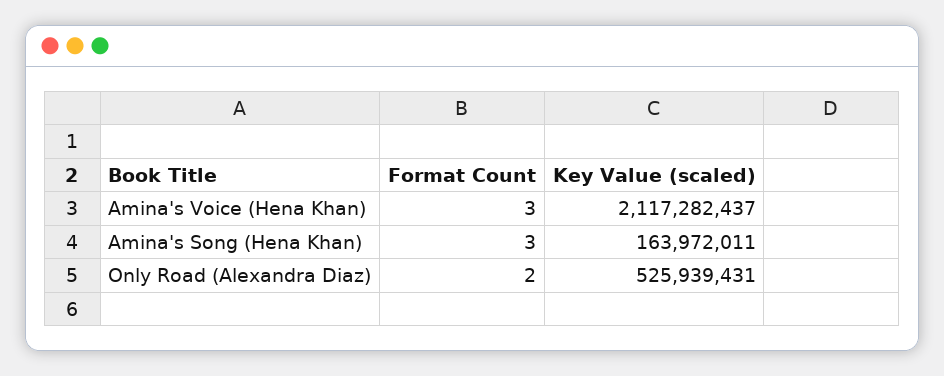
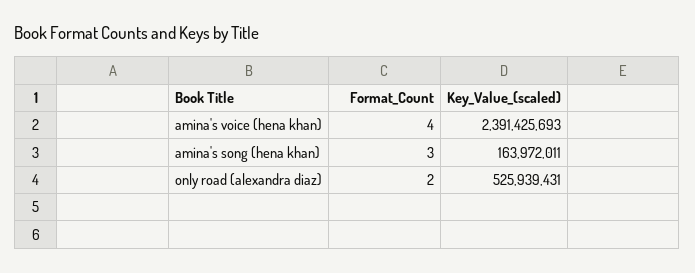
Format Count, Amina's Voice (Hena Khan): 3 -> 4
Key Value (scaled), Amina's Voice (Hena Khan): 2117282437 -> 2391425693

